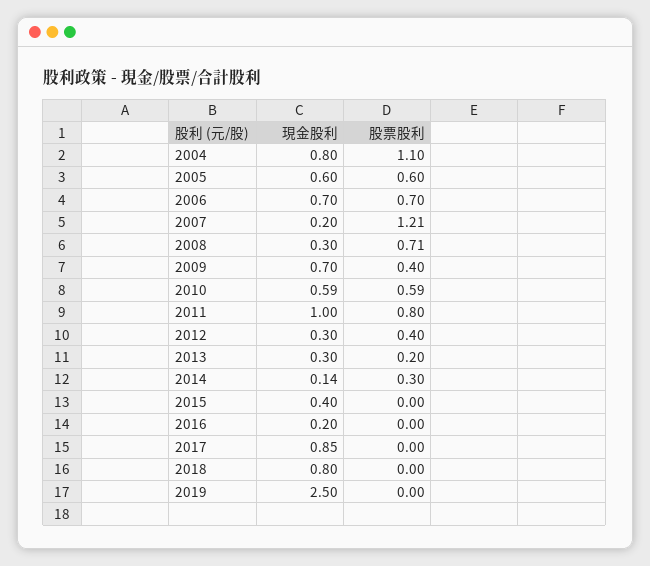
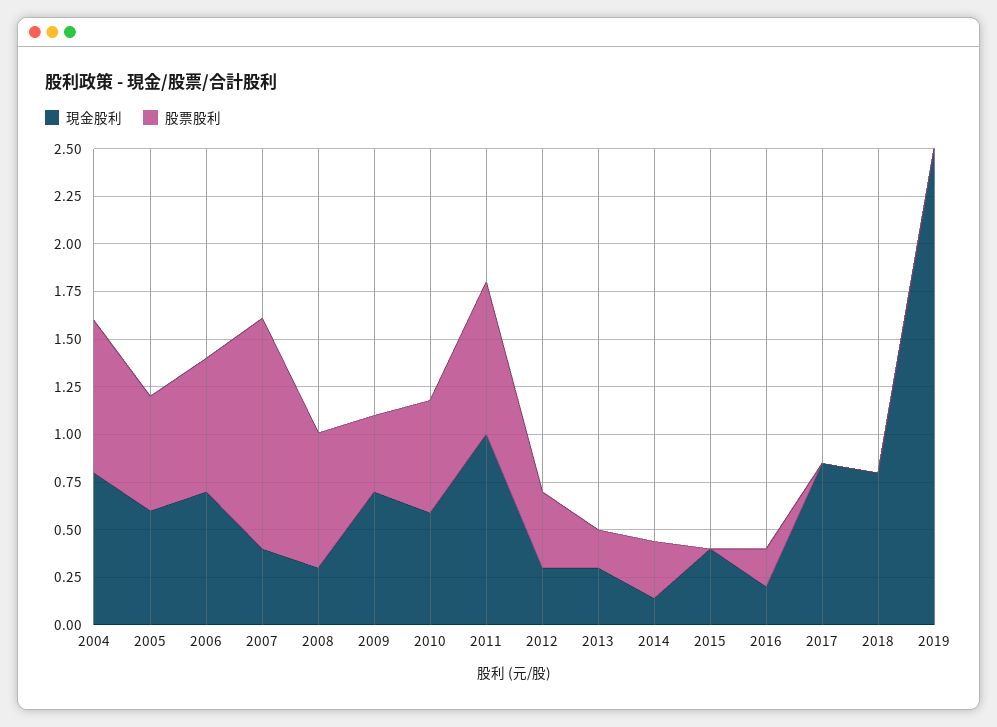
股票股利, 2004: 1.1 -> 0.8
現金股利, 2007: 0.2 -> 0.4
股票股利, 2016: 0 -> 0.2

